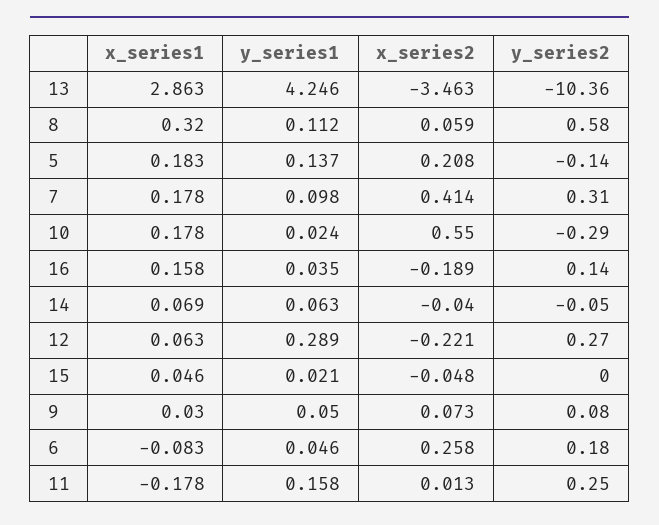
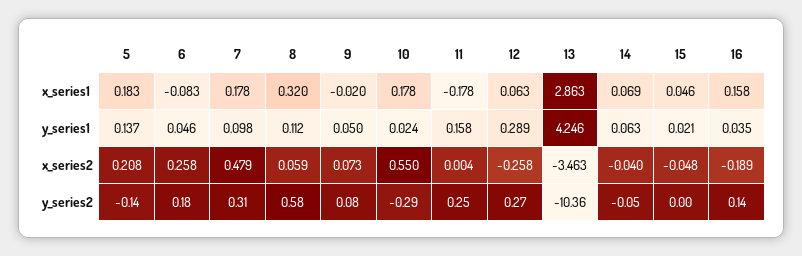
x_series2, 7: 0.414 -> 0.479
x_series2, 12: -0.221 -> -0.258
x_series1, 9: 0.03 -> -0.02
x_series2, 11: 0.013 -> 0.004

